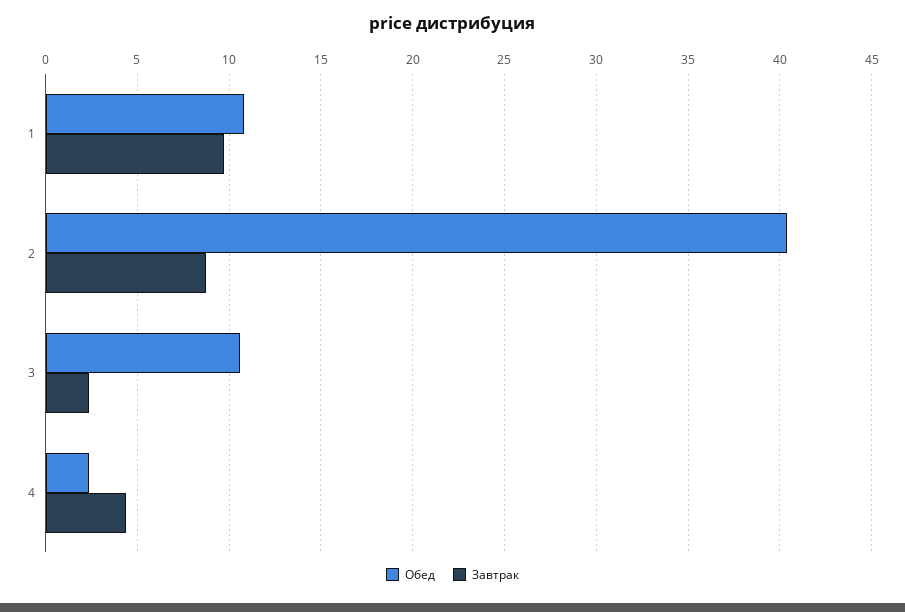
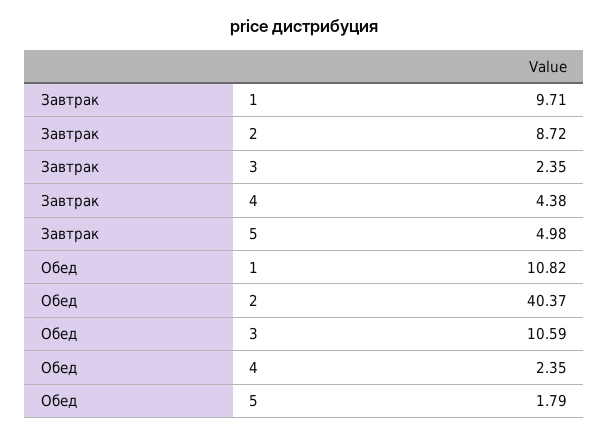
Завтрак, 5: none -> 4.98
Обед, 5: none -> 1.79

